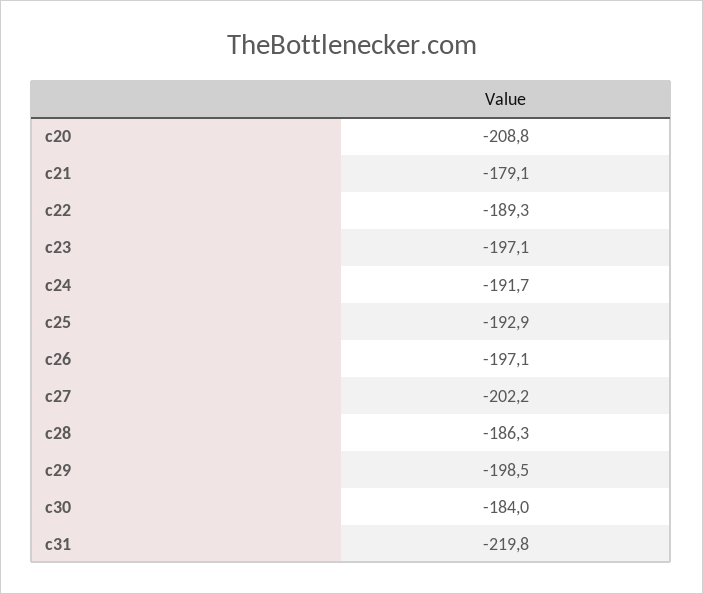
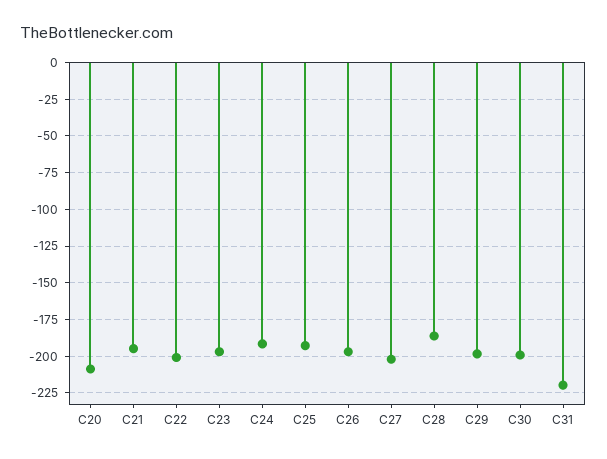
c21: -179.1 -> -195
c22: -189.3 -> -200
c30: -184 -> -200

